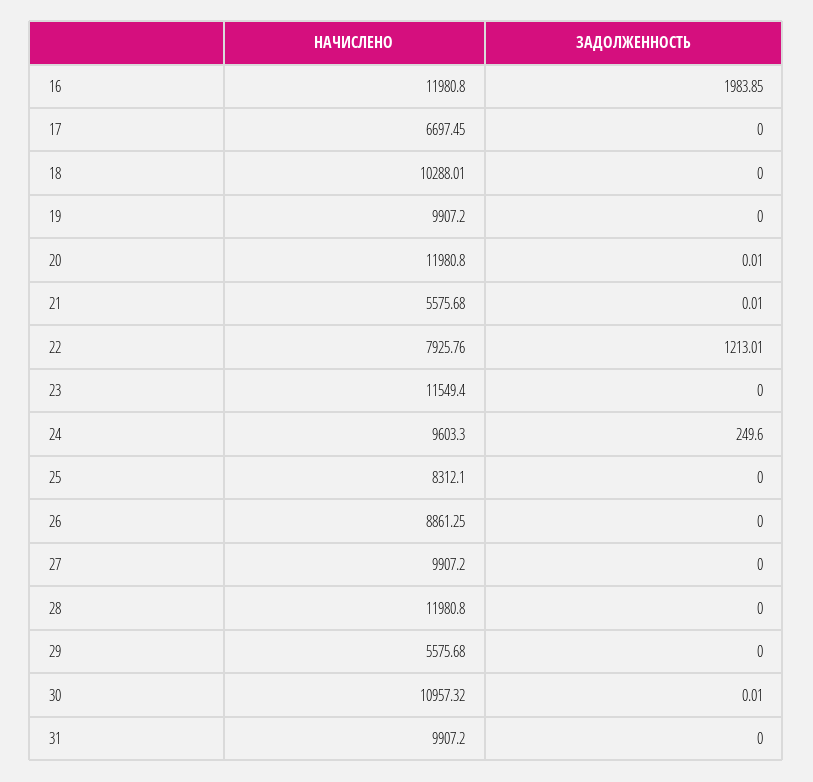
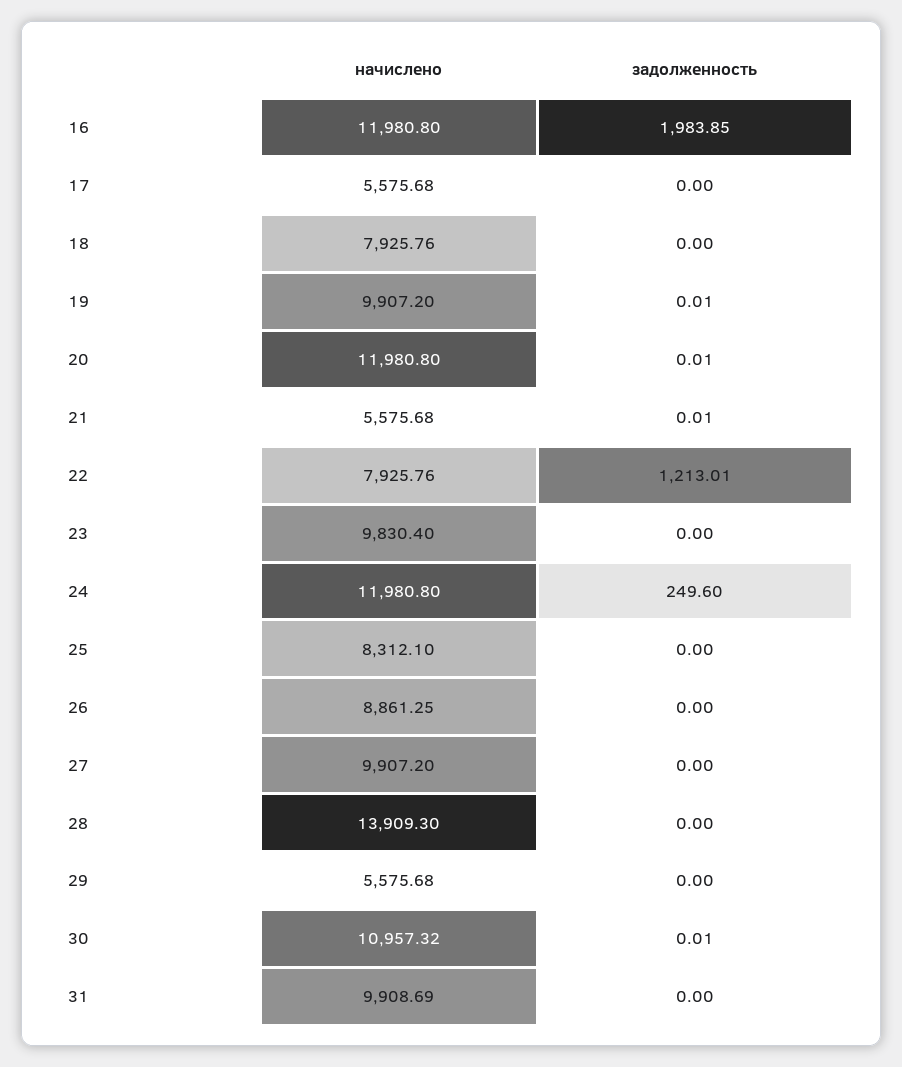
НАЧИСЛЕНО, 17: 6697.45 -> 5575.68
НАЧИСЛЕНО, 18: 10288.01 -> 7925.76
ЗАДОЛЖЕННОСТЬ, 19: 0 -> 0.01
НАЧИСЛЕНО, 23: 11549.4 -> 9830.4
НАЧИСЛЕНО, 24: 9603.3 -> 11980.8
НАЧИСЛЕНО, 28: 11980.8 -> 13909.3
НАЧИСЛЕНО, 31: 9907.2 -> 9908.69

